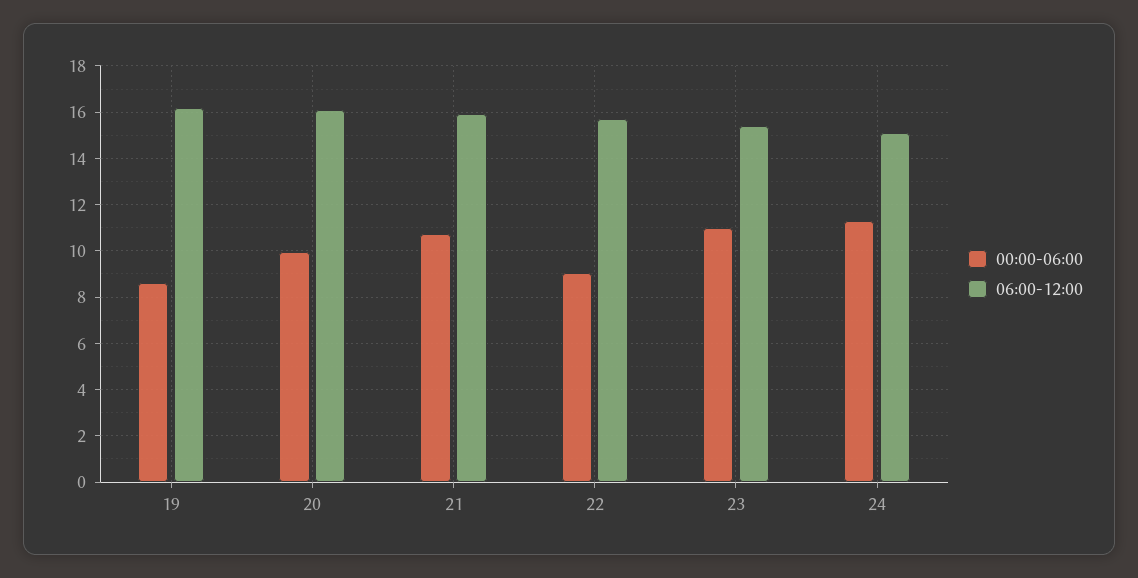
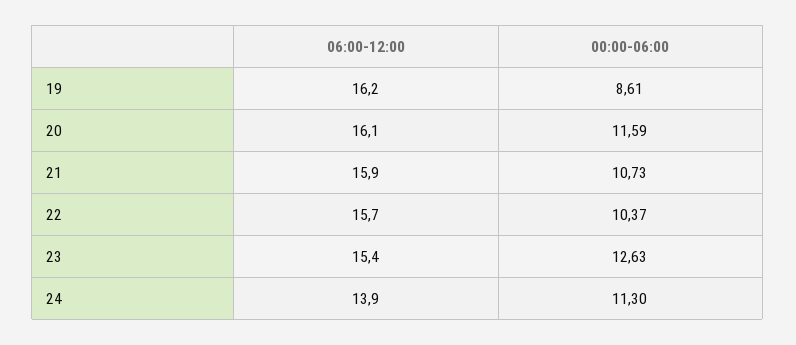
00:00-06:00, 20: 10 -> 11.59
00:00-06:00, 22: 9 -> 10.37
00:00-06:00, 23: 11 -> 12.63
06:00-12:00, 24: 15 -> 13.9

